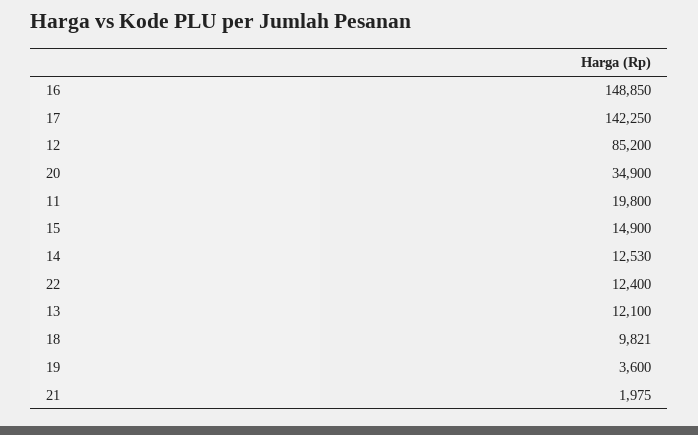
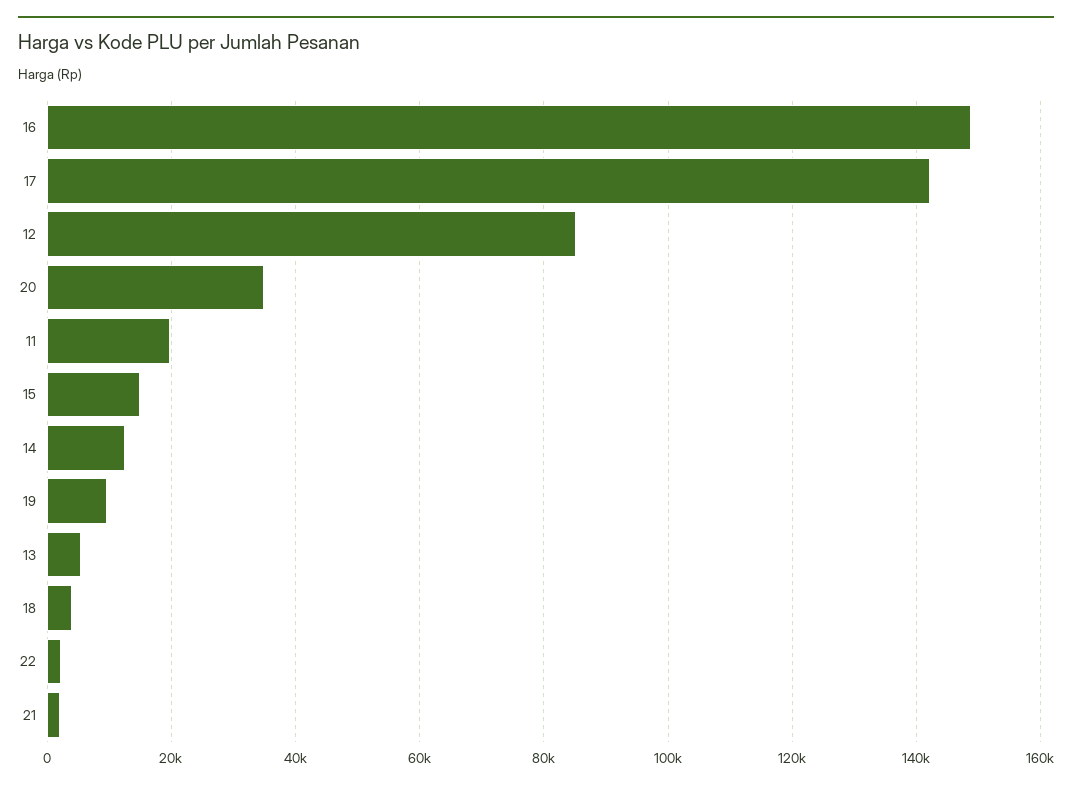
22: 12400 -> 2000
13: 12100 -> 6000
18: 9821 -> 4000
19: 3600 -> 10000

